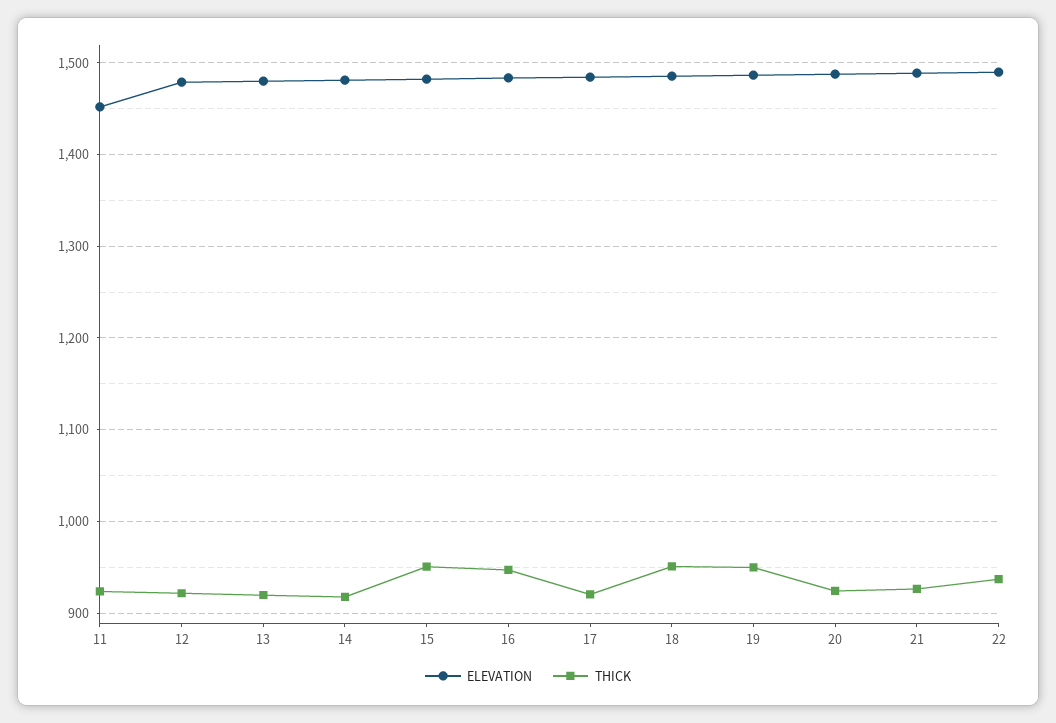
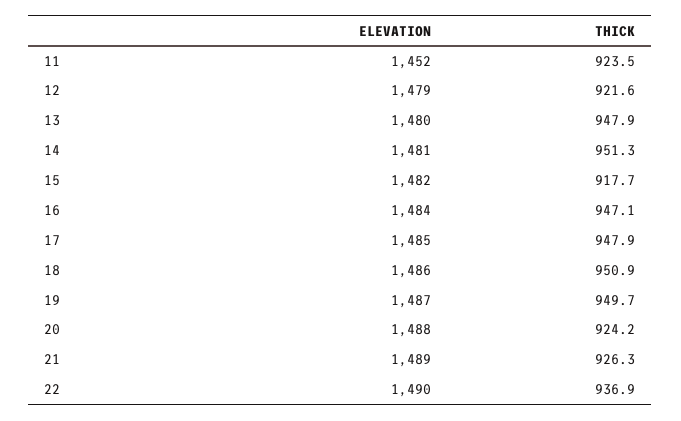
THICK, 13: 920 -> 947.9
THICK, 14: 920 -> 951.3
THICK, 15: 950 -> 917.7
THICK, 17: 920 -> 947.9

